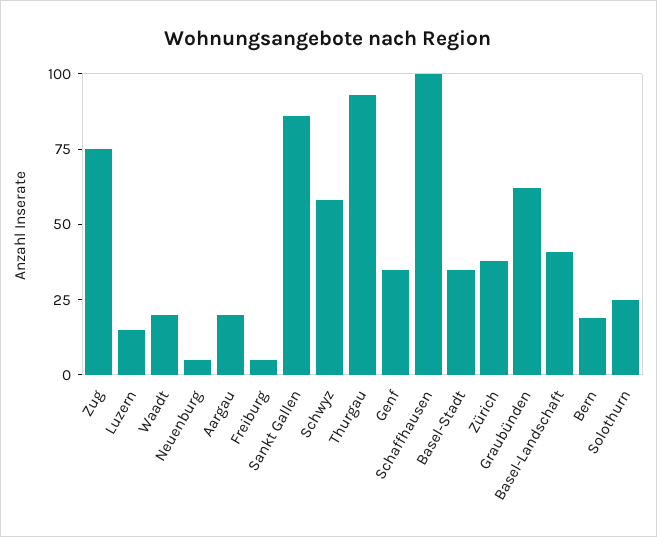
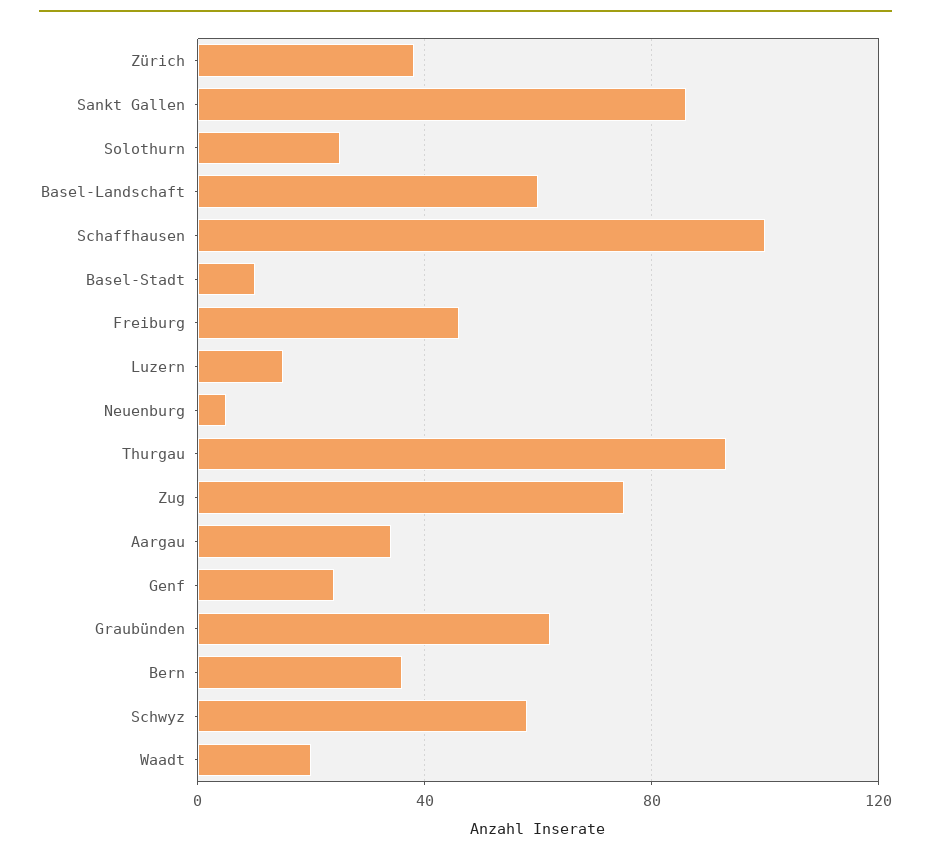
Aargau: 20 -> 35
Freiburg: 5 -> 45
Genf: 35 -> 25
Basel-Stadt: 35 -> 10
Basel-Landschaft: 40 -> 60
Bern: 20 -> 35

